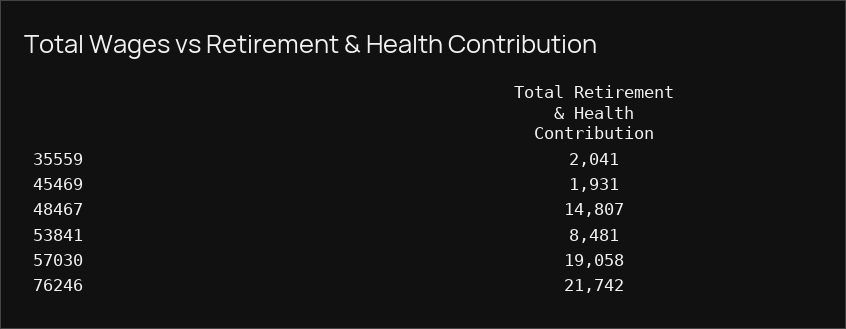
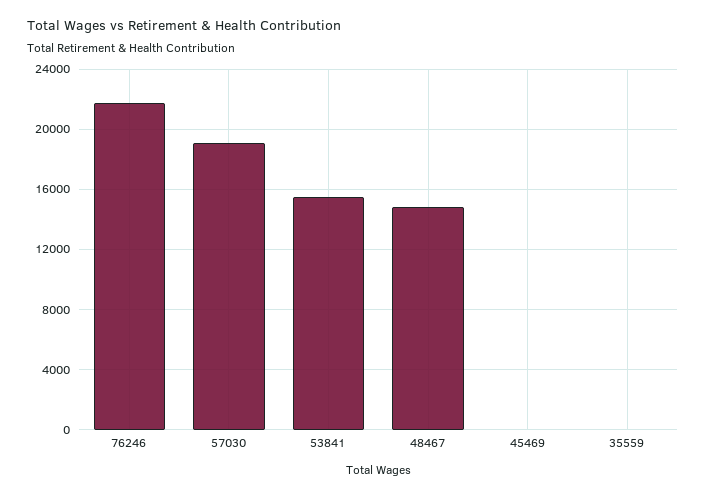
35559: 2041 -> 0
45469: 1931 -> 0
53841: 8481 -> 15500

